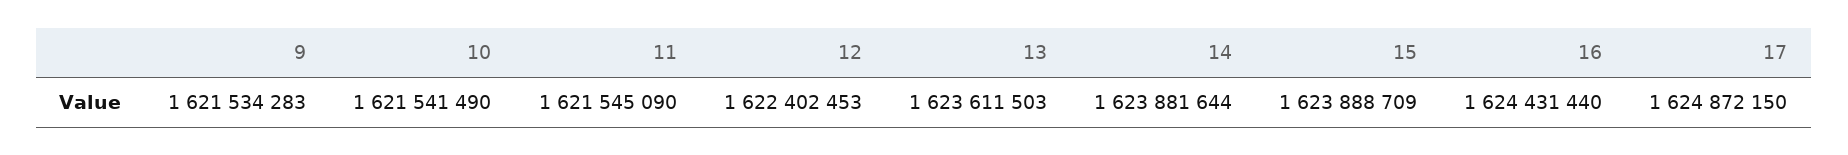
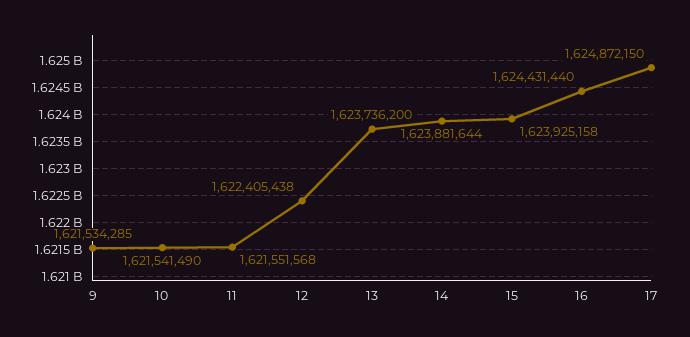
9: 1621534283 -> 1621534285
11: 1621545090 -> 1621551568
12: 1622402453 -> 1622405438
13: 1623611503 -> 1623736200
15: 1623888709 -> 1623925158

